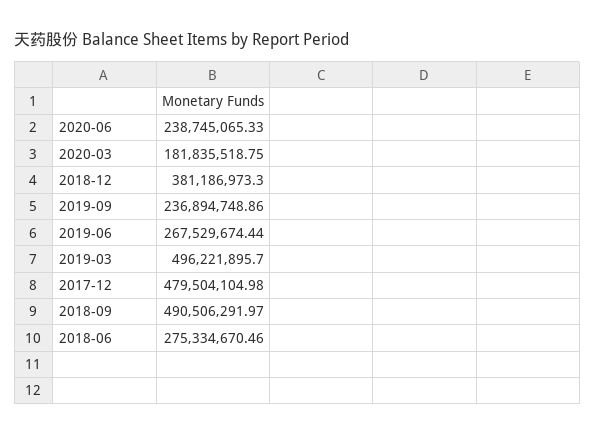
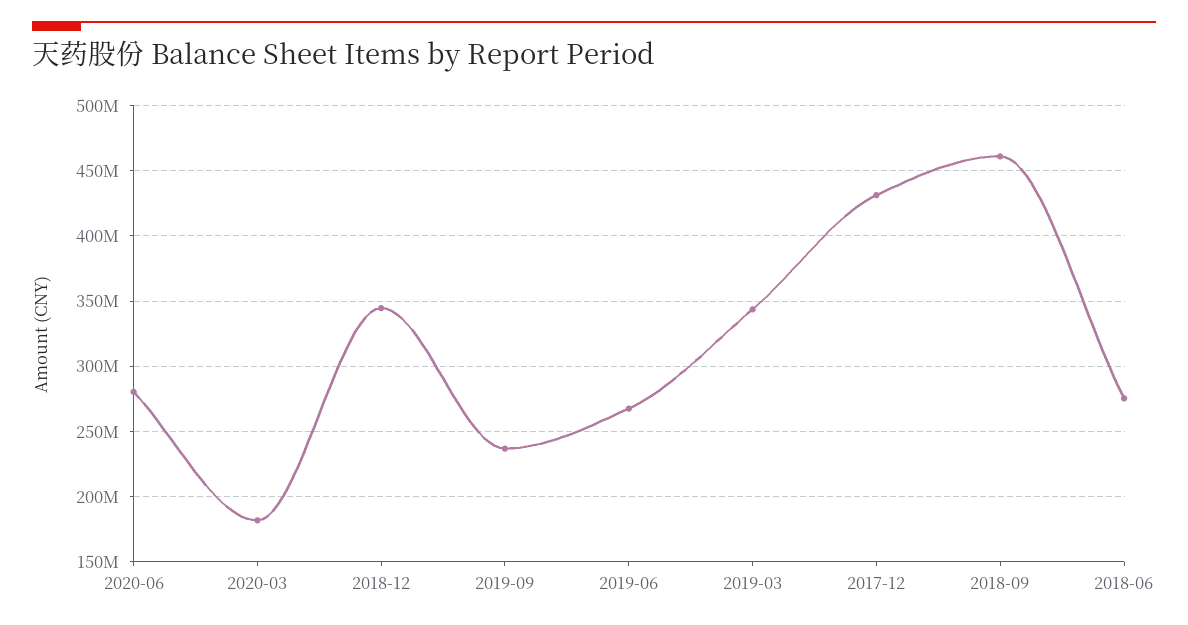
2020-06: 238745065.33 -> 280000000
2018-12: 381186973.3 -> 345000000
2019-03: 496221895.7 -> 345000000
2017-12: 479504104.98 -> 430000000
2018-09: 490506291.97 -> 460000000

